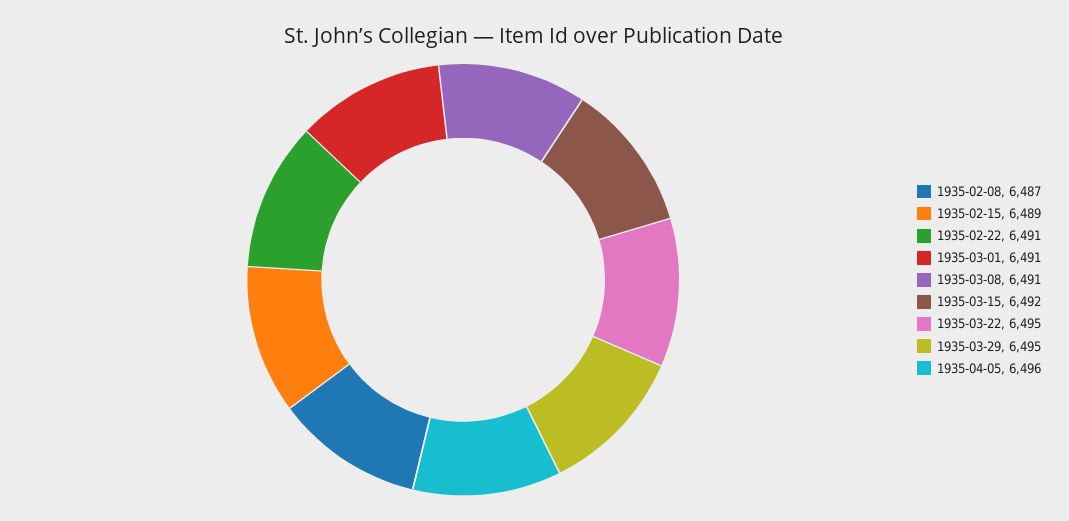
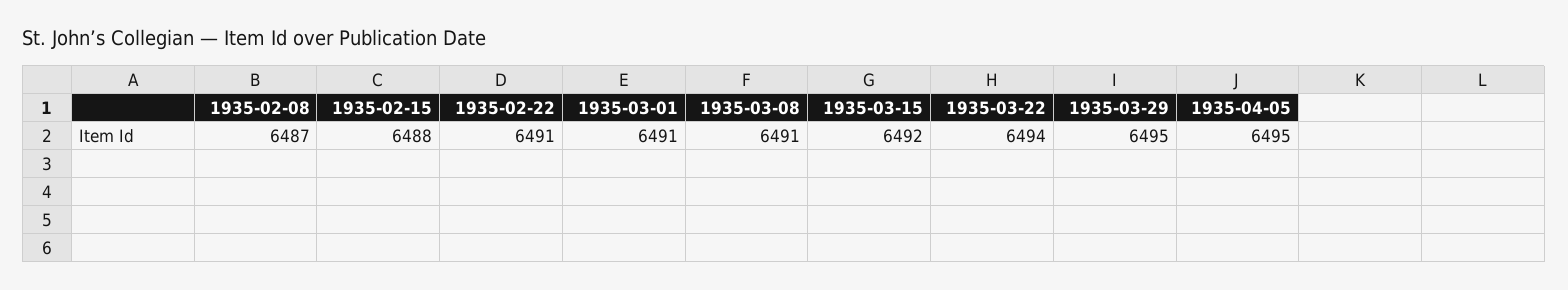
1935-02-15: 6489 -> 6488
1935-03-22: 6495 -> 6494
1935-04-05: 6496 -> 6495

